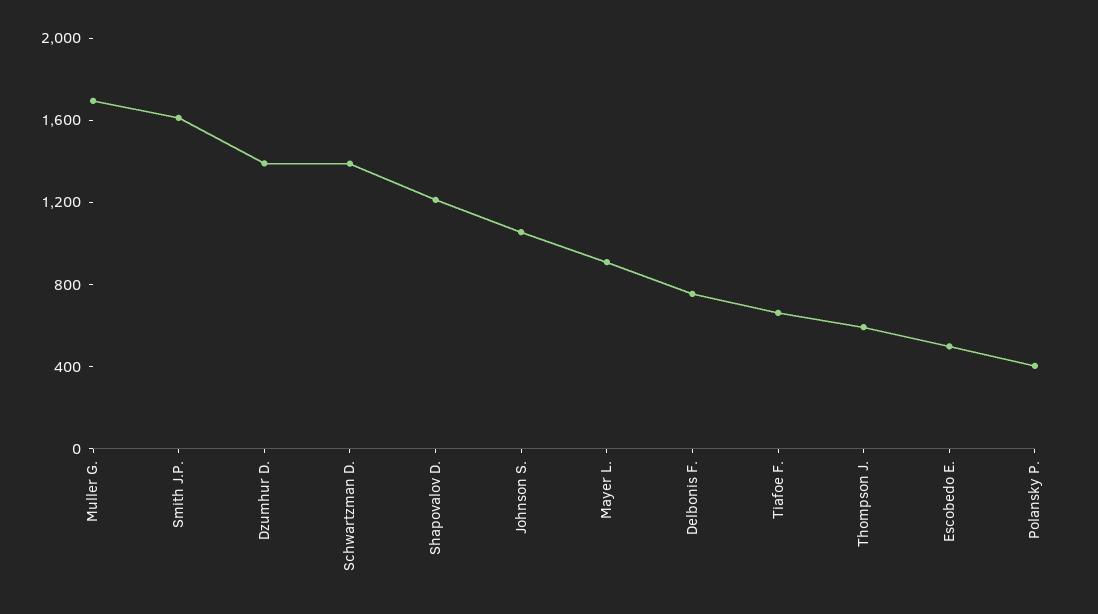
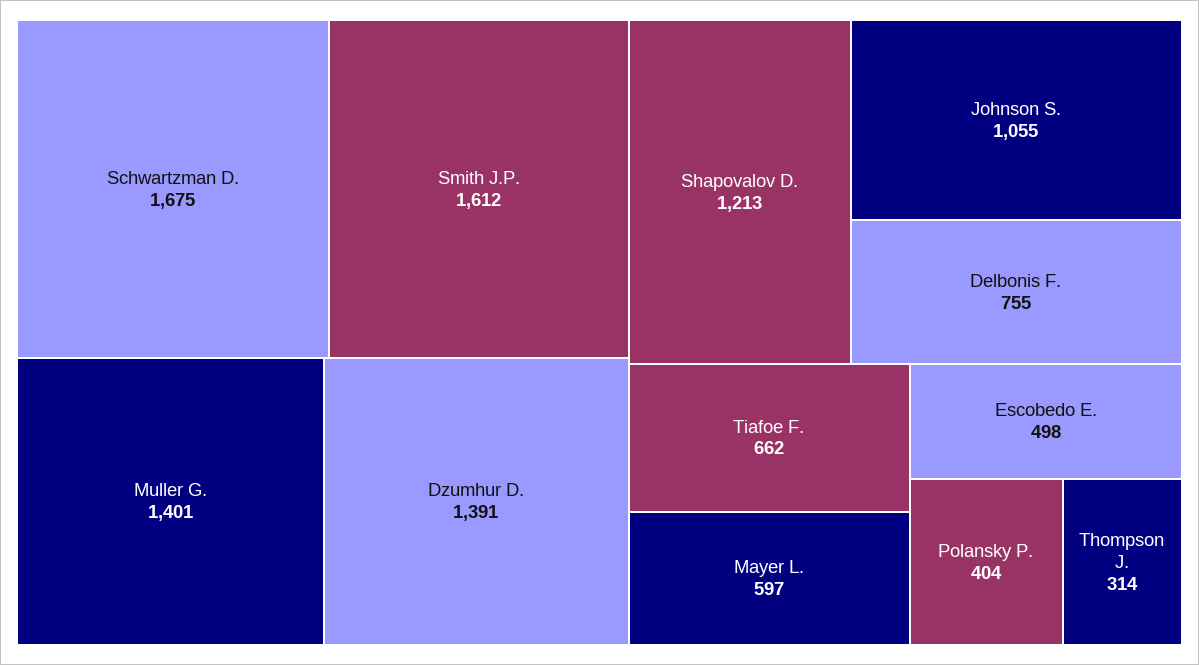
Muller G.: 1700 -> 1401
Schwartzman D.: 1400 -> 1675
Mayer L.: 900 -> 597
Thompson J.: 600 -> 314

